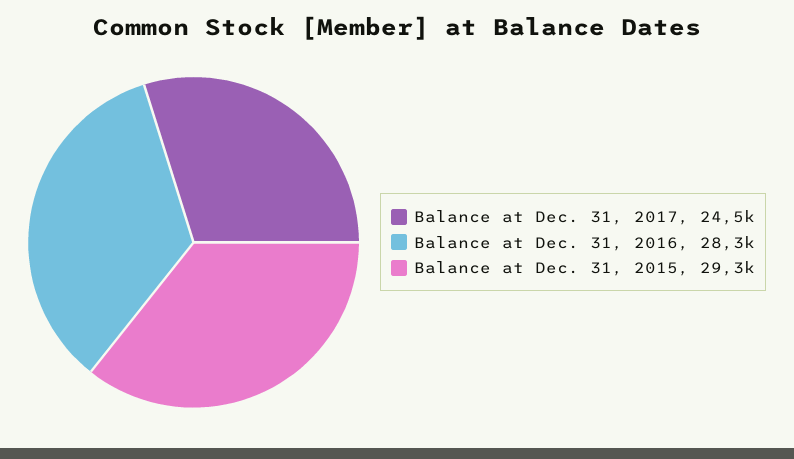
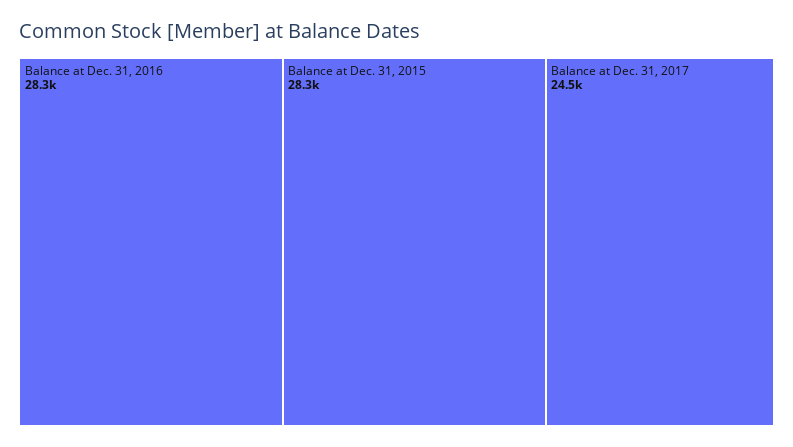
Balance at Dec. 31, 2015: 29300 -> 28300

